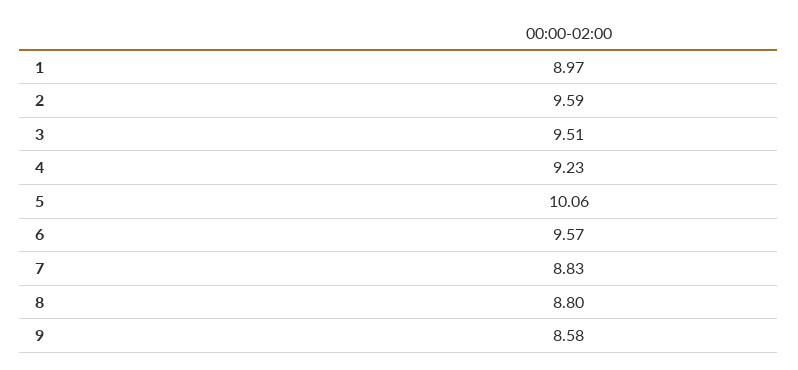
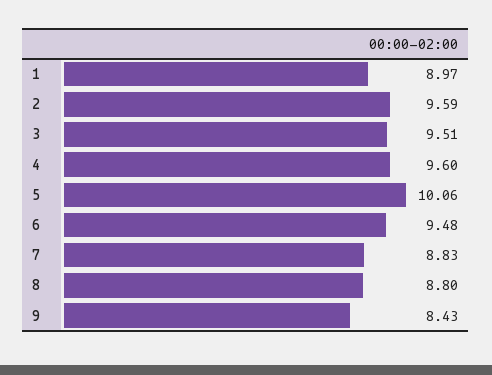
4: 9.23 -> 9.6
6: 9.57 -> 9.48
9: 8.58 -> 8.43

